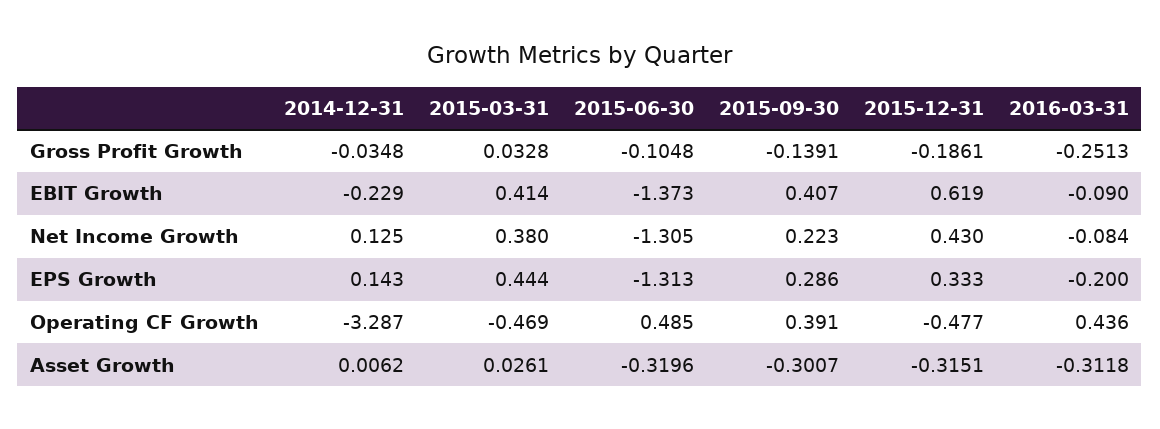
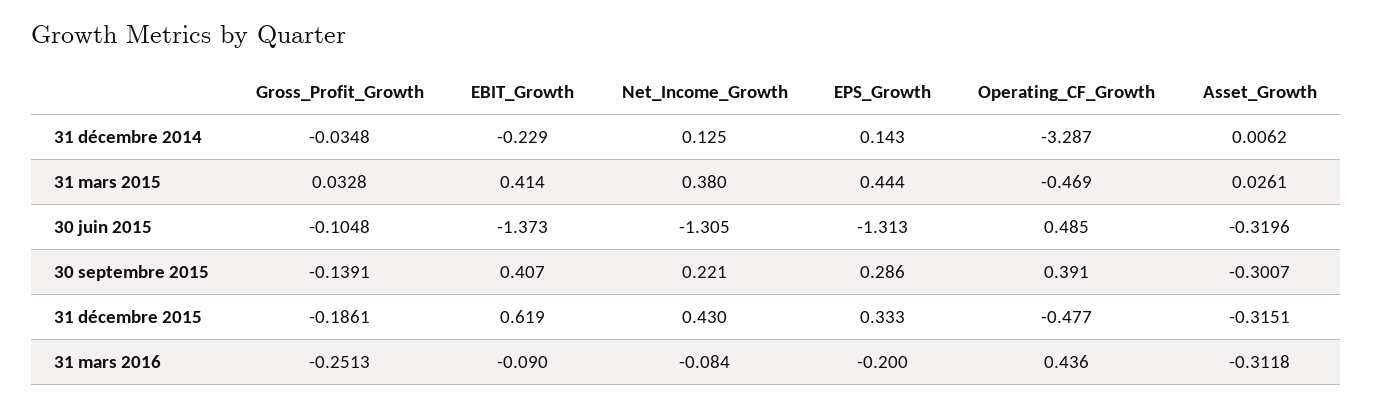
2015-09-30, Net Income Growth: 0.223 -> 0.221

